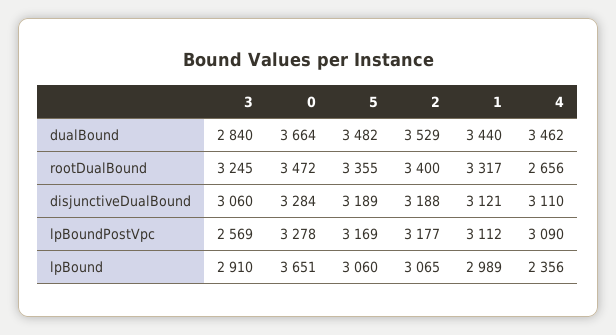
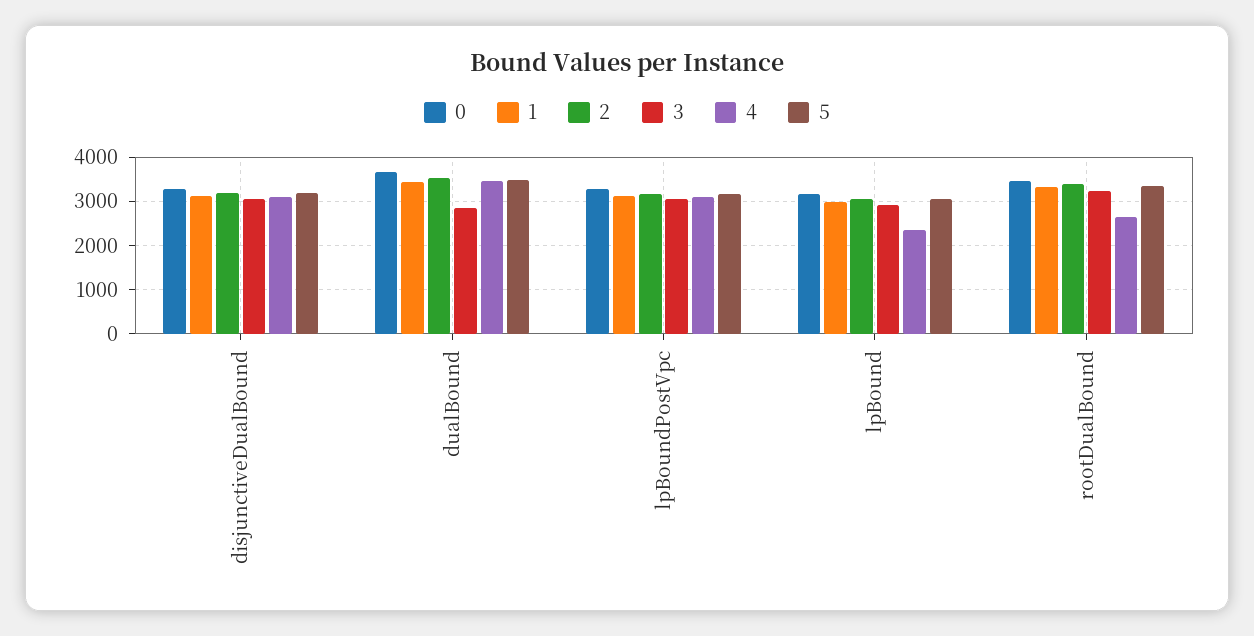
3, lpBoundPostVpc: 2569 -> 3000
0, lpBound: 3651 -> 3200

